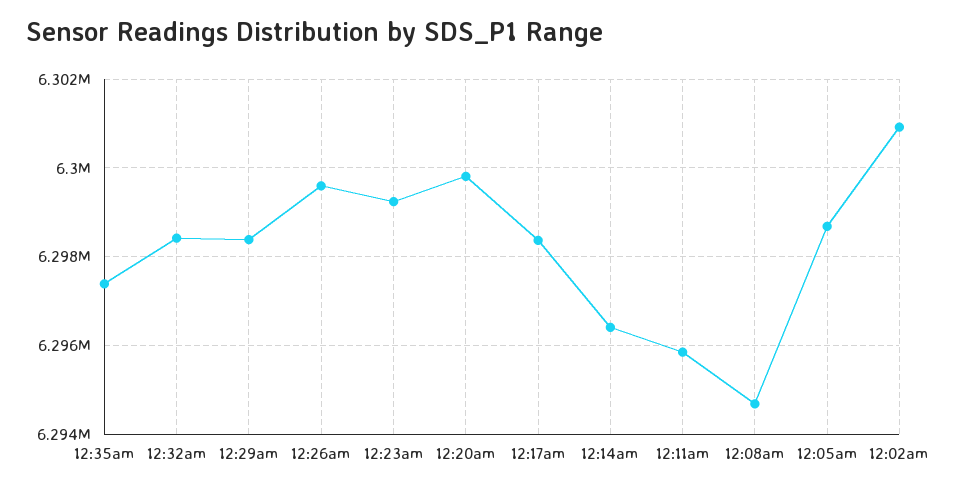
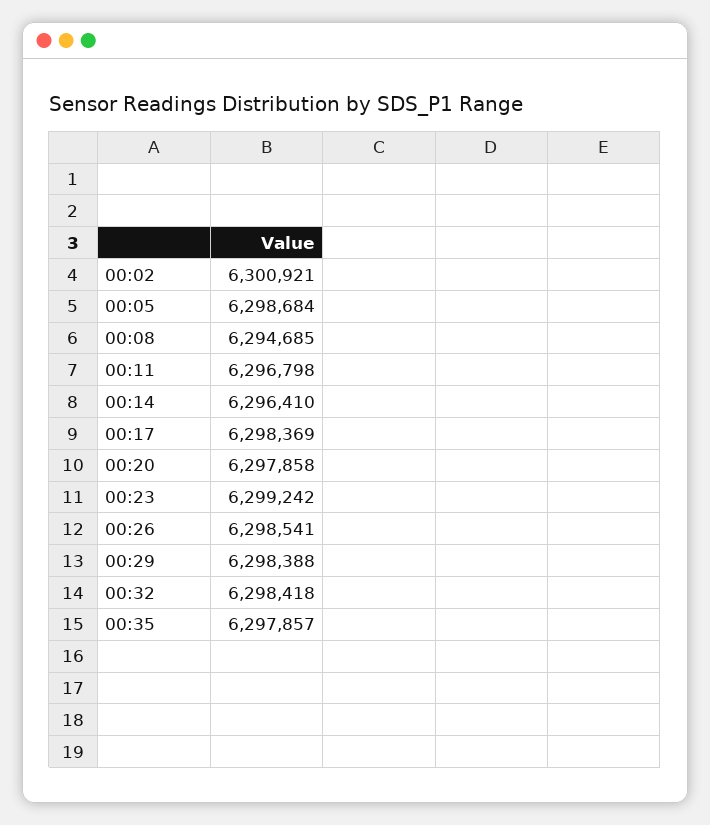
12:35am: 6297400 -> 6297857
12:26am: 6299600 -> 6298541
12:20am: 6299800 -> 6297858
12:11am: 6295800 -> 6296798

